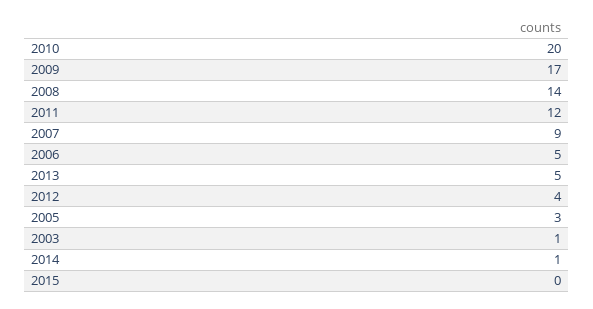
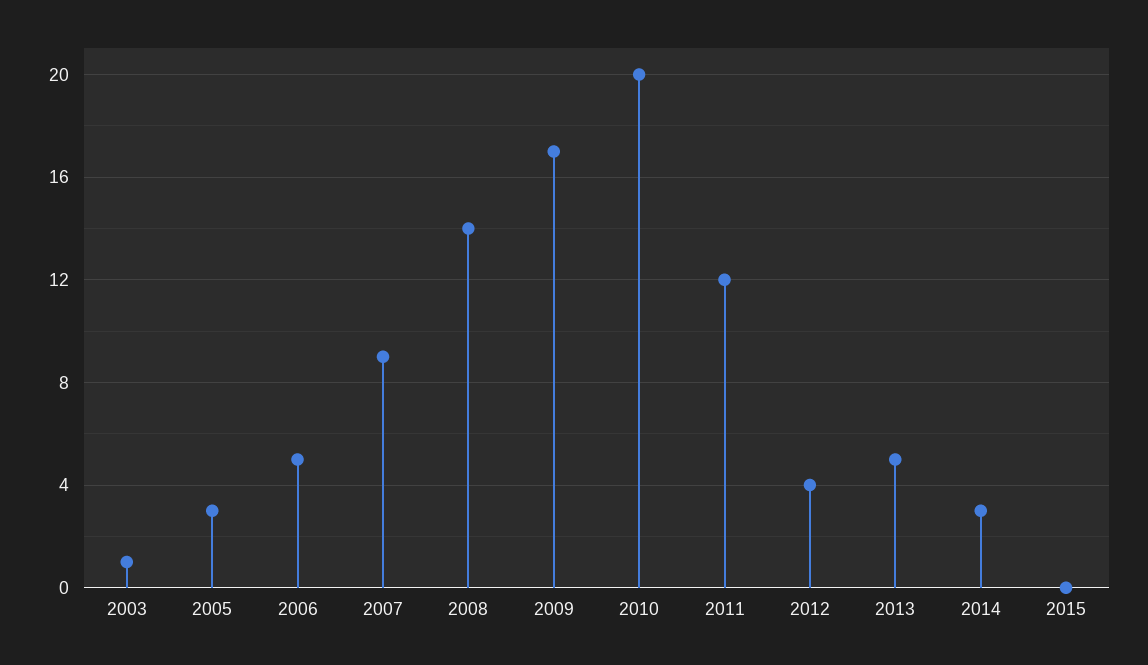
2014: 1 -> 3

